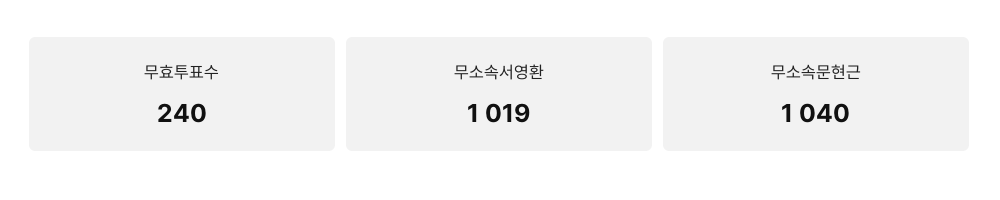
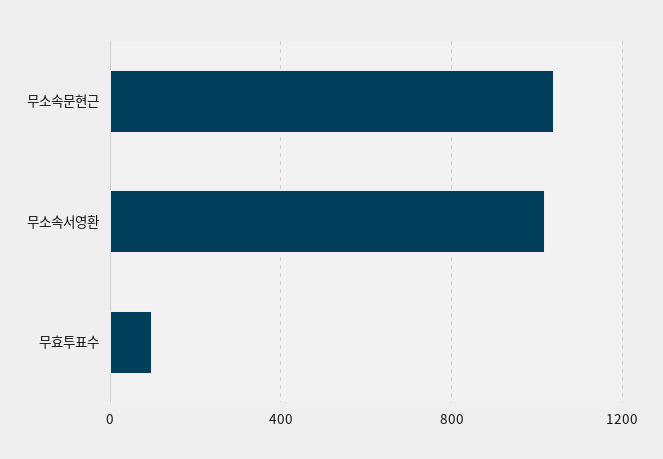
무효투표수: 240 -> 100

